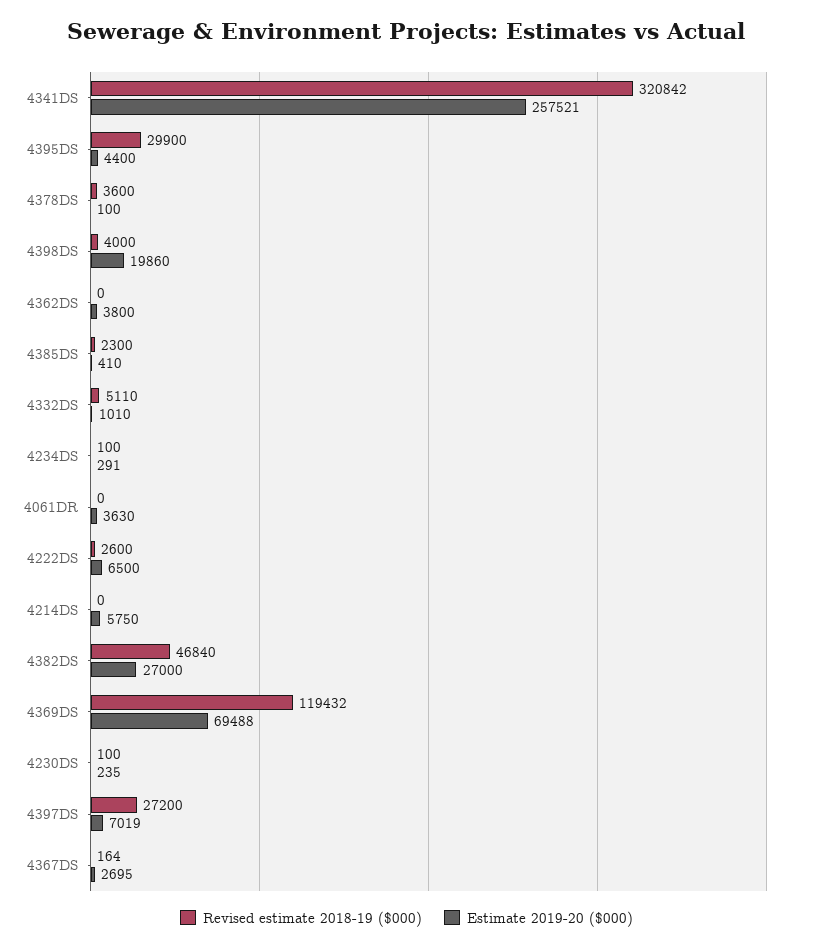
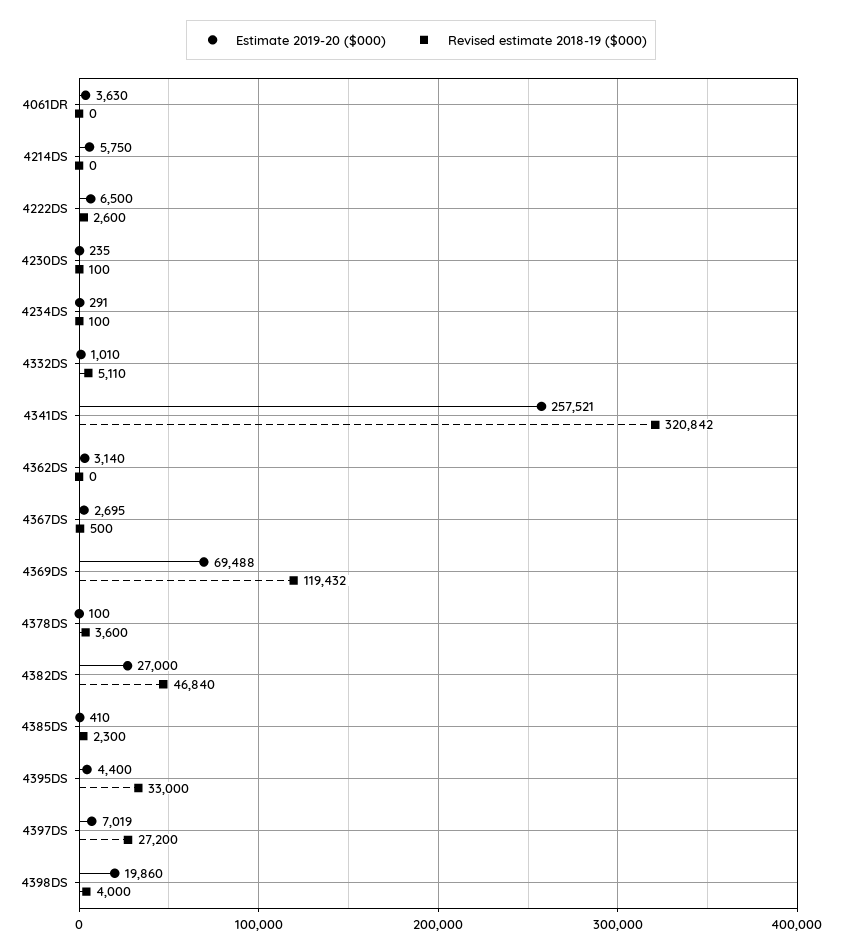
Revised estimate 2018-19 ($000), 4395DS: 29900 -> 33000
Estimate 2019-20 ($000), 4362DS: 3800 -> 3140
Revised estimate 2018-19 ($000), 4367DS: 164 -> 500

